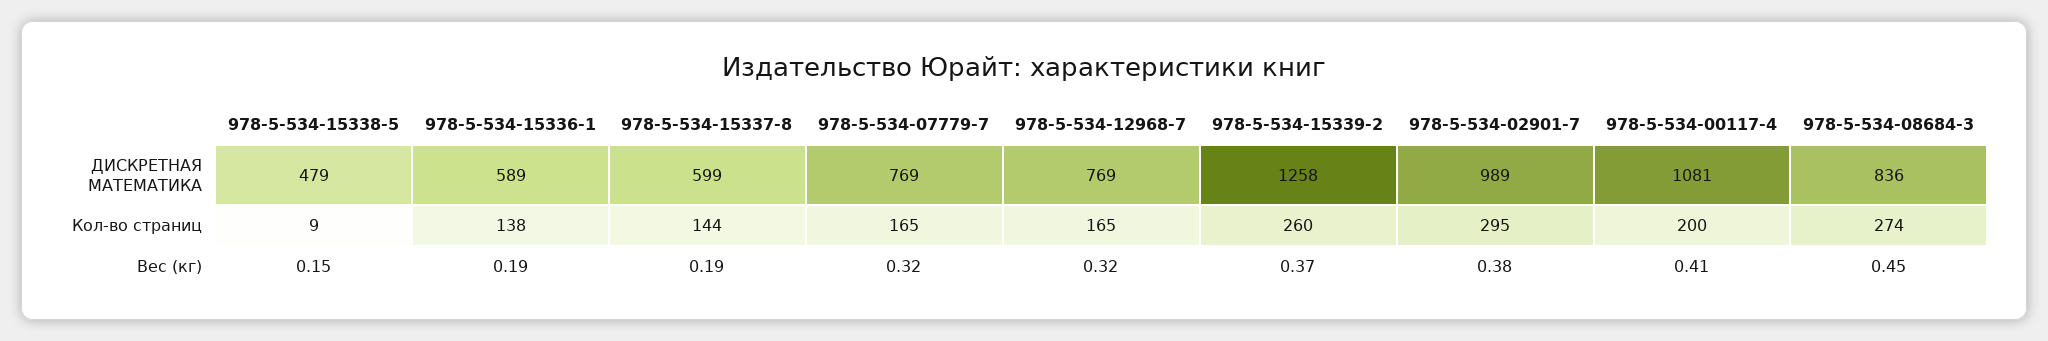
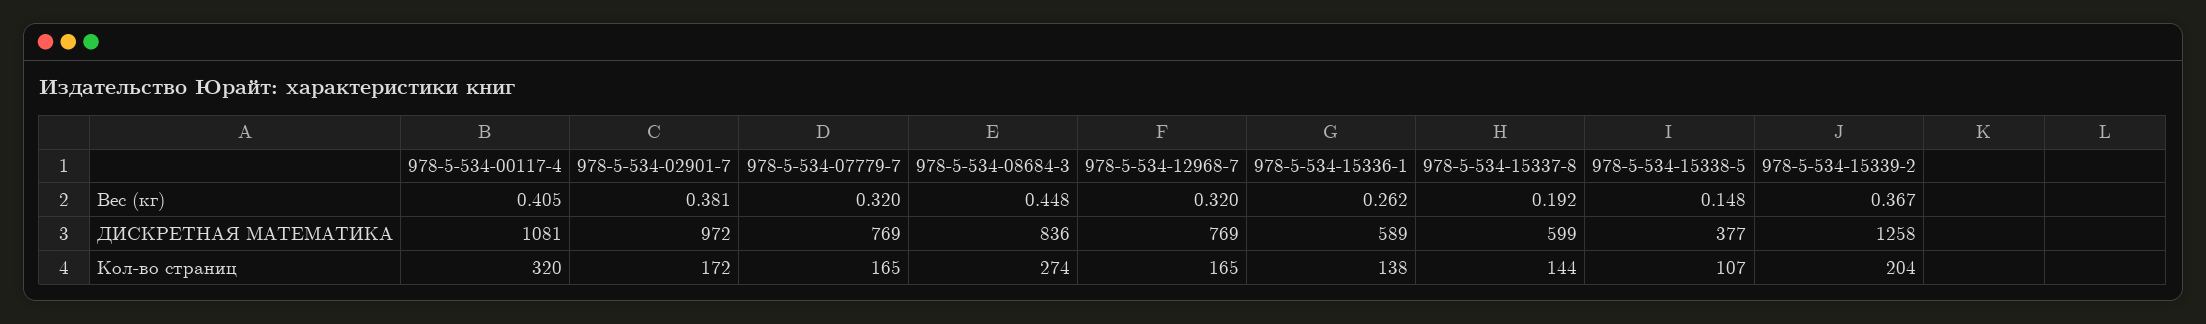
978-5-534-15338-5, ДИСКРЕТНАЯ МАТЕМАТИКА: 479 -> 377
978-5-534-02901-7, ДИСКРЕТНАЯ МАТЕМАТИКА: 989 -> 972
978-5-534-15338-5, Кол-во страниц: 9 -> 107
978-5-534-15339-2, Кол-во страниц: 260 -> 204
978-5-534-02901-7, Кол-во страниц: 295 -> 172
978-5-534-00117-4, Кол-во страниц: 200 -> 320
978-5-534-15336-1, Вес (кг): 0.19 -> 0.262

